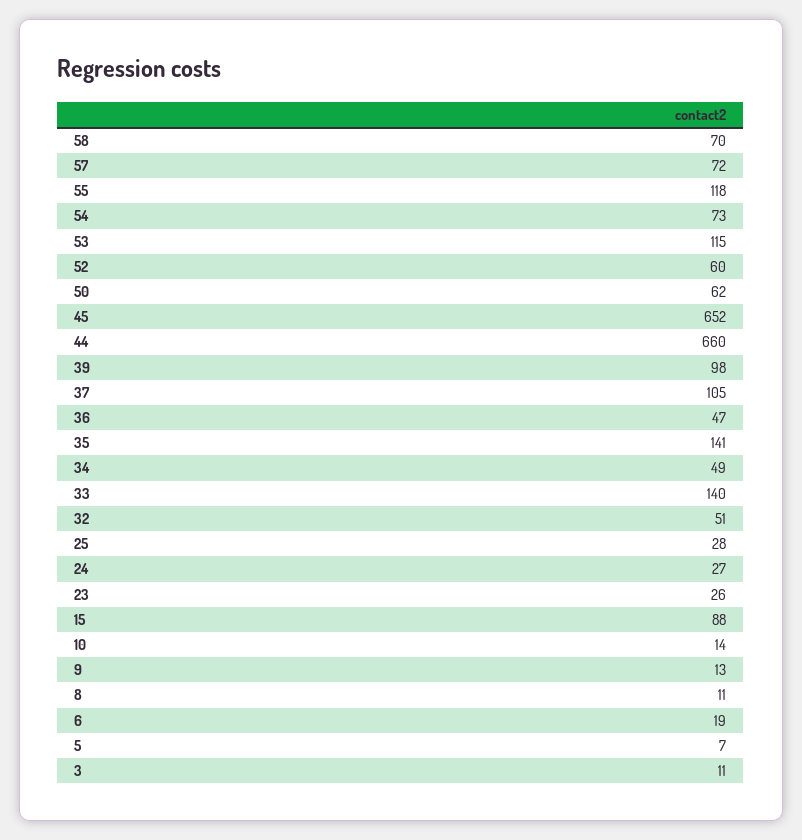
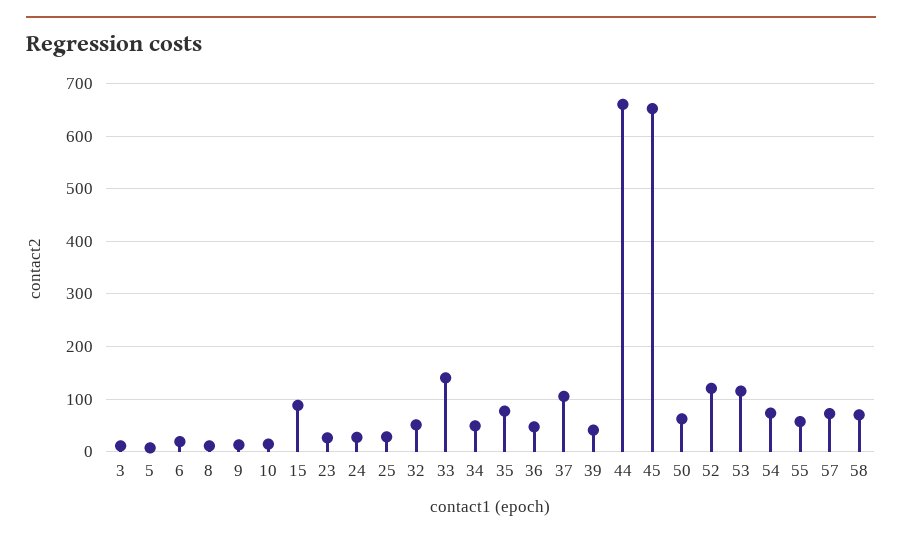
55: 118 -> 60
52: 60 -> 120
39: 98 -> 40
35: 141 -> 80

